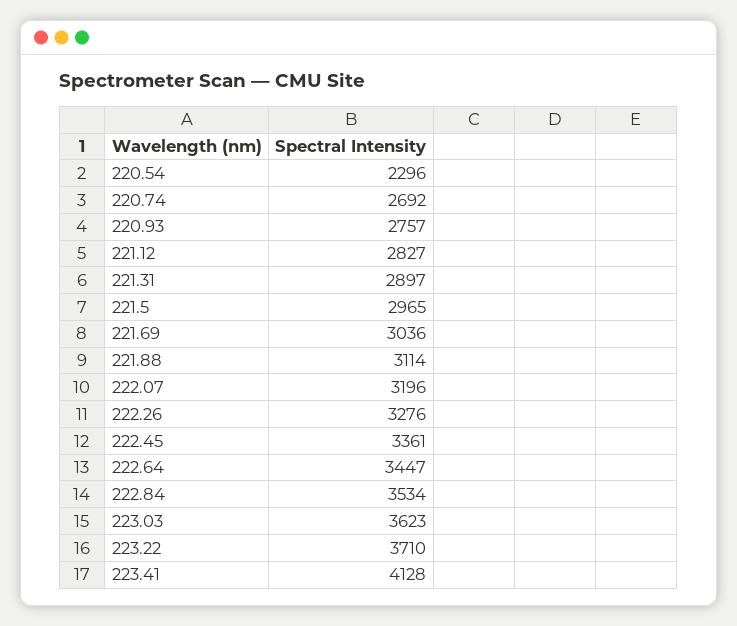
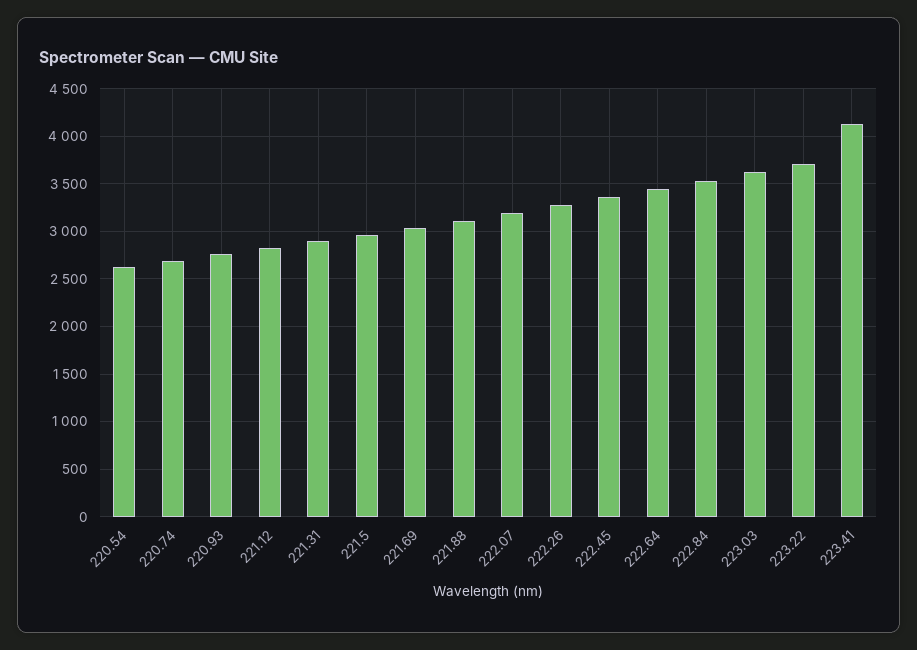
220.54: 2296 -> 2600

